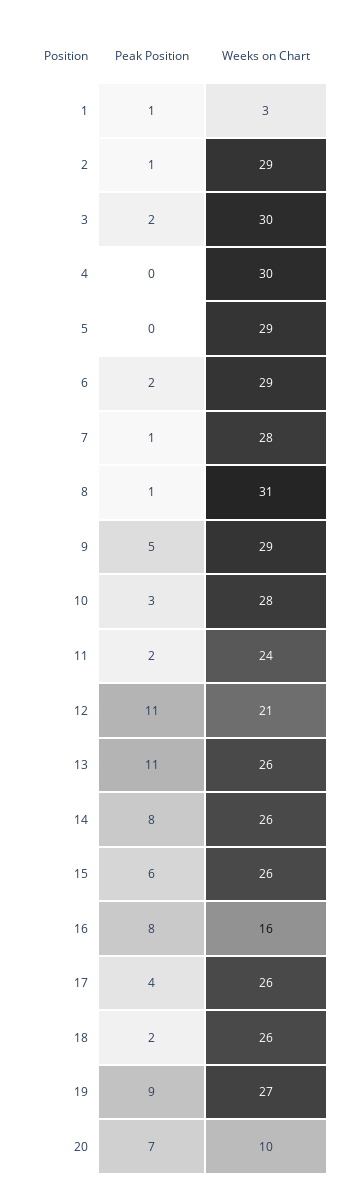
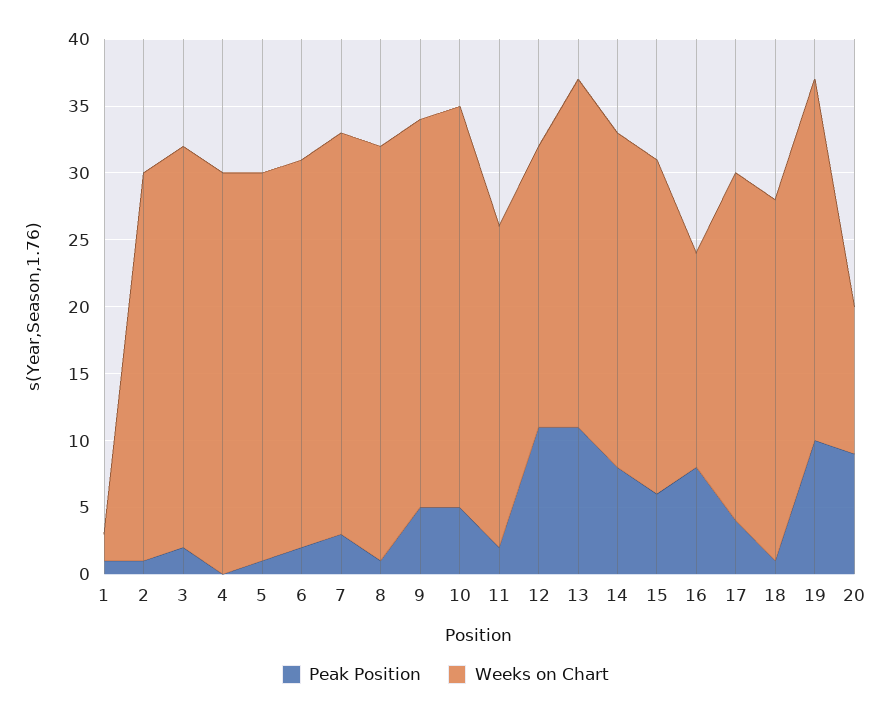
Weeks on Chart, 1: 3 -> 2
Peak Position, 5: 0 -> 1
Peak Position, 7: 1 -> 3
Weeks on Chart, 7: 28 -> 30
Peak Position, 10: 3 -> 5
Weeks on Chart, 10: 28 -> 30
Weeks on Chart, 14: 26 -> 25
Weeks on Chart, 15: 26 -> 25
Peak Position, 18: 2 -> 1
Weeks on Chart, 18: 26 -> 27
Peak Position, 19: 9 -> 10
Peak Position, 20: 7 -> 9
Weeks on Chart, 20: 10 -> 11

